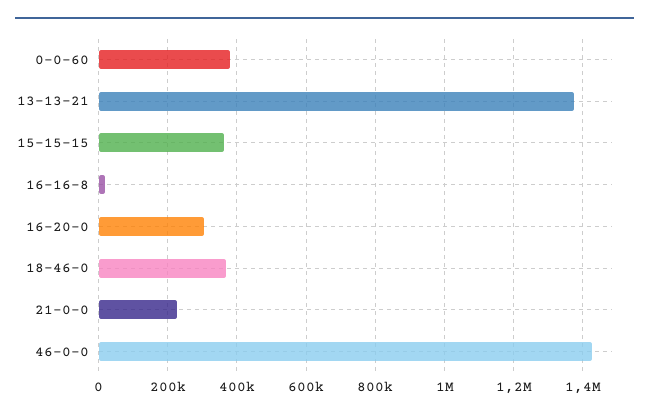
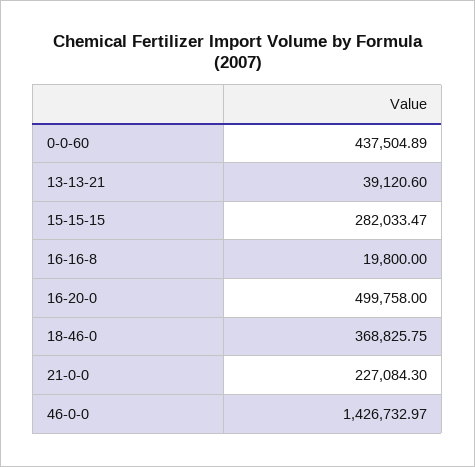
0-0-60: 380000 -> 437504.89
13-13-21: 1380000 -> 39120.6
15-15-15: 360000 -> 282033.47
16-20-0: 300000 -> 499758

